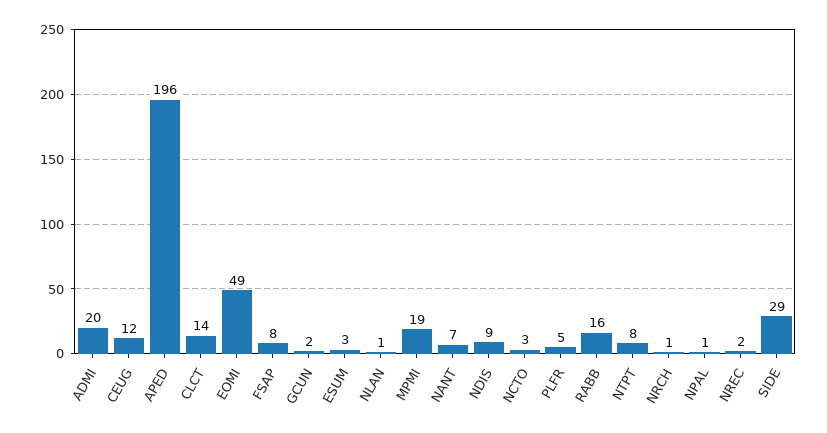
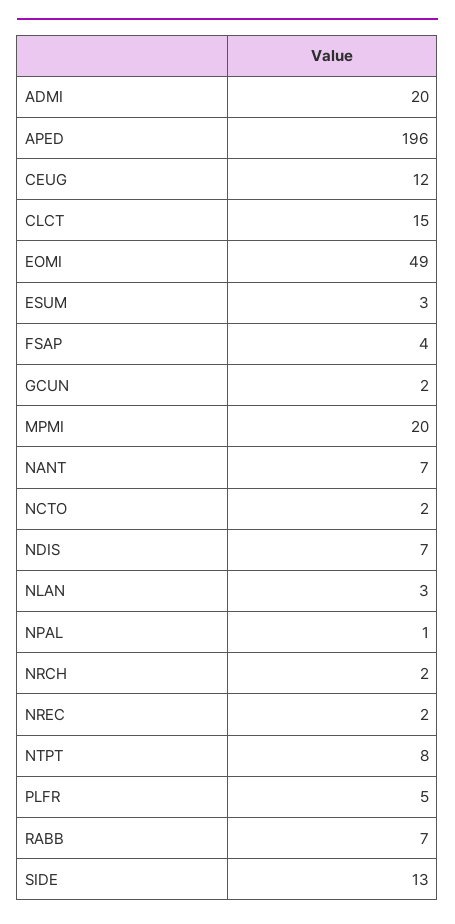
CLCT: 14 -> 15
FSAP: 8 -> 4
NLAN: 1 -> 3
MPMI: 19 -> 20
NDIS: 9 -> 7
NCTO: 3 -> 2
RABB: 16 -> 7
NRCH: 1 -> 2
SIDE: 29 -> 13

